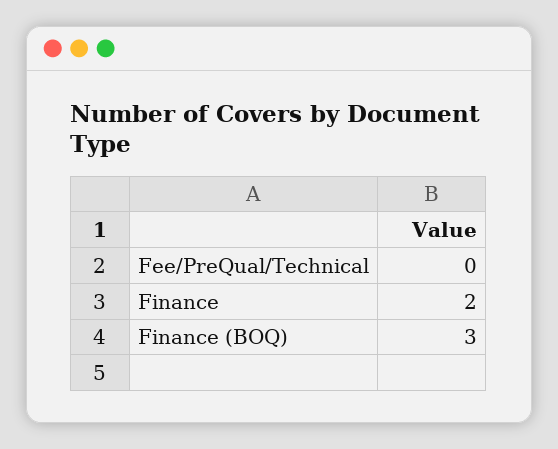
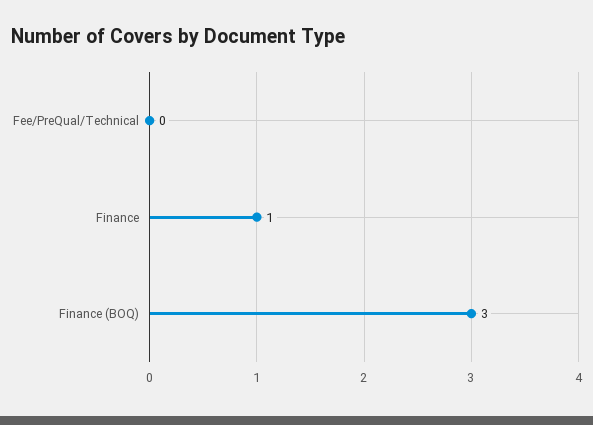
Finance: 2 -> 1

